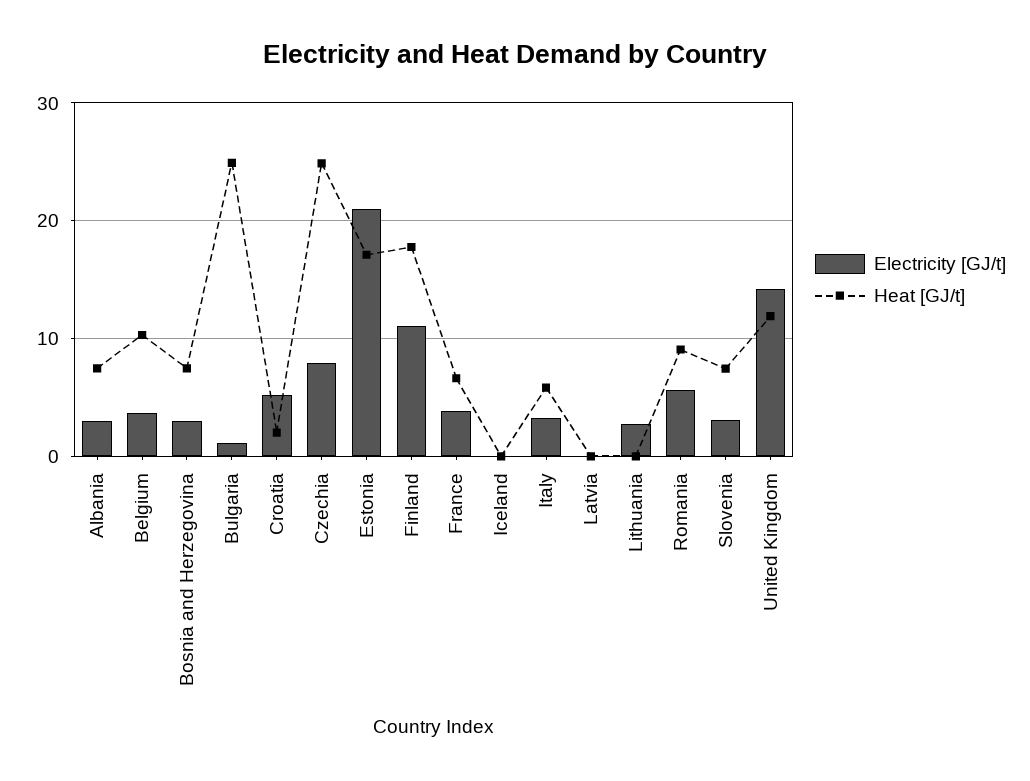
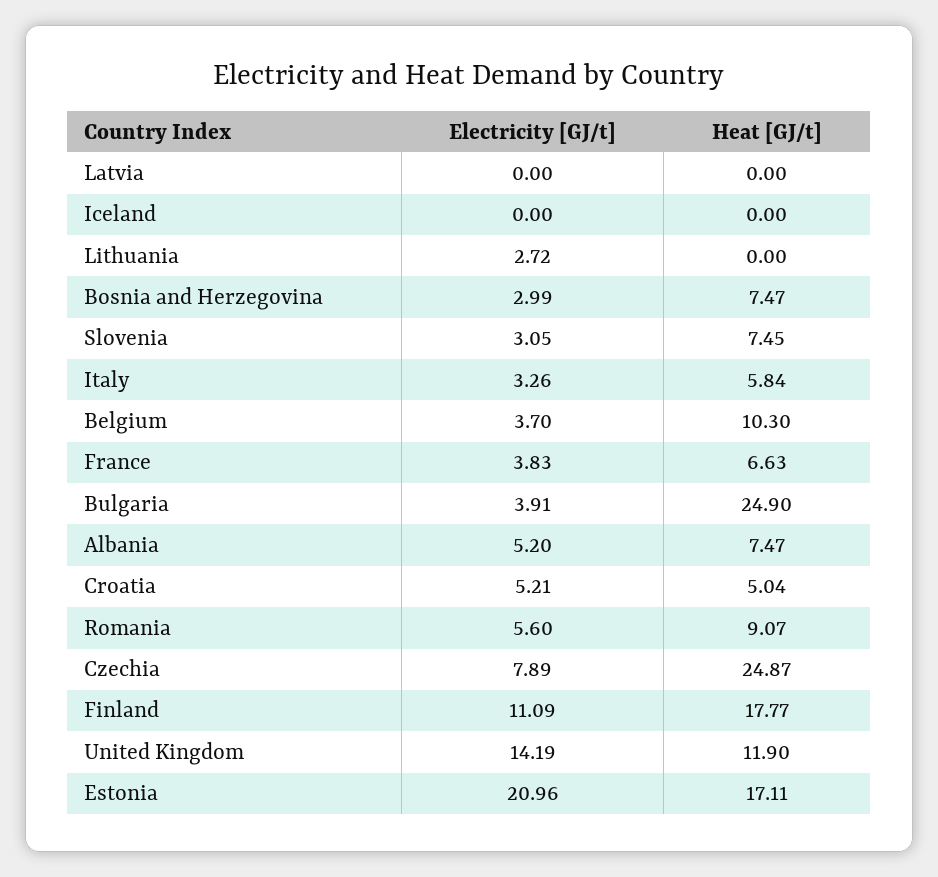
Electricity [GJ/t], Albania: 3 -> 5.2
Electricity [GJ/t], Bulgaria: 1 -> 3.91
Heat [GJ/t], Croatia: 2 -> 5.04

